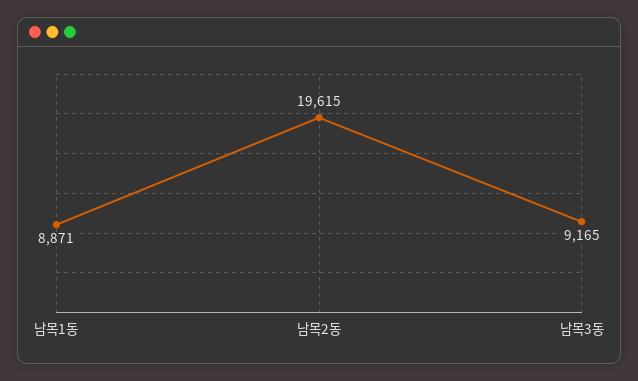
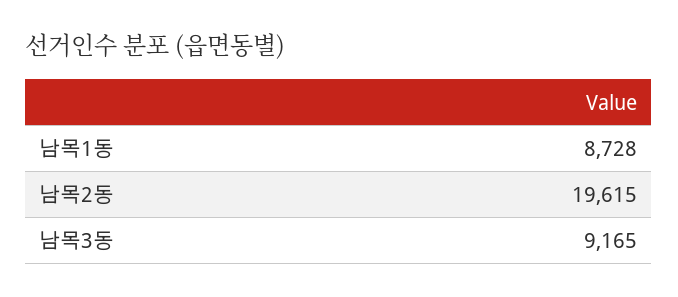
남목1동: 8871 -> 8728

